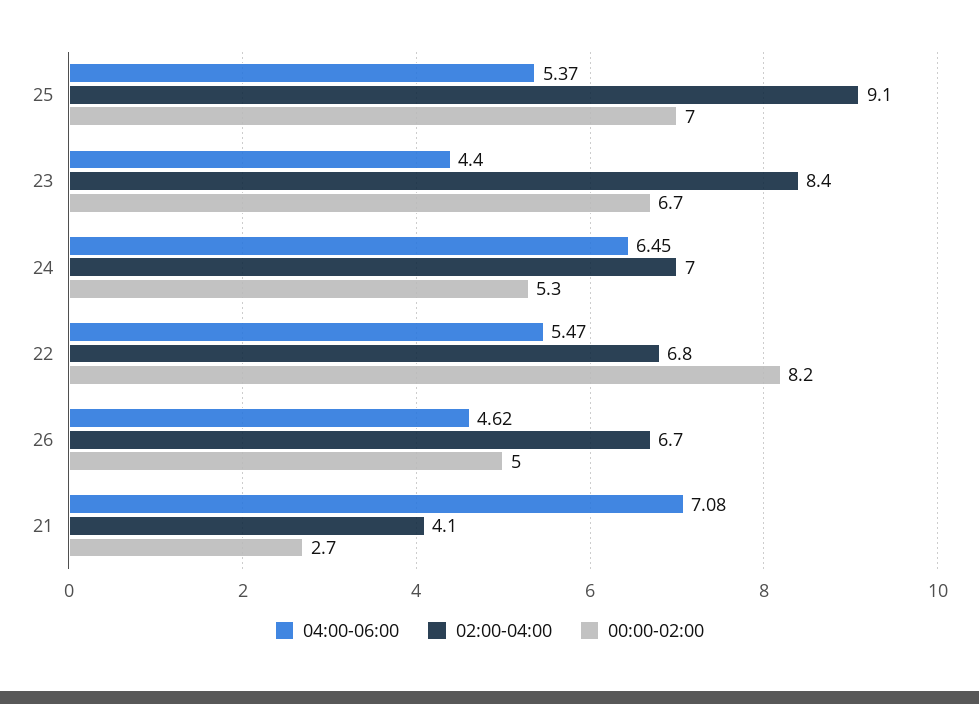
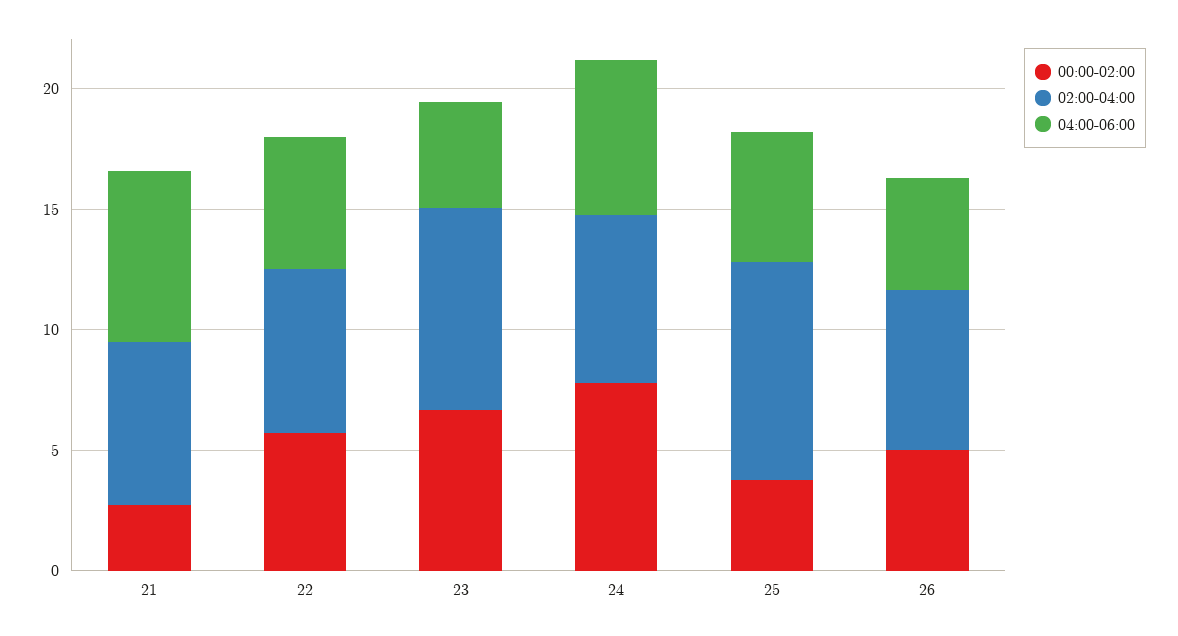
00:00-02:00, 25: 7 -> 4
00:00-02:00, 24: 5.3 -> 8
00:00-02:00, 22: 8.2 -> 6
02:00-04:00, 21: 4.1 -> 7

